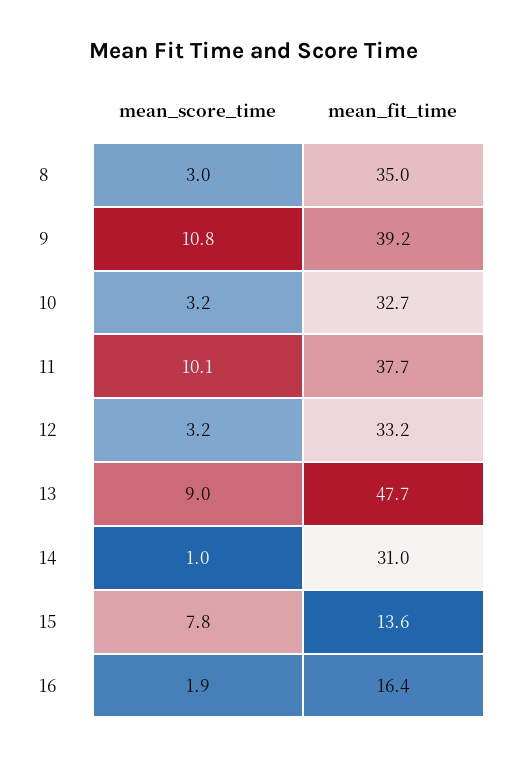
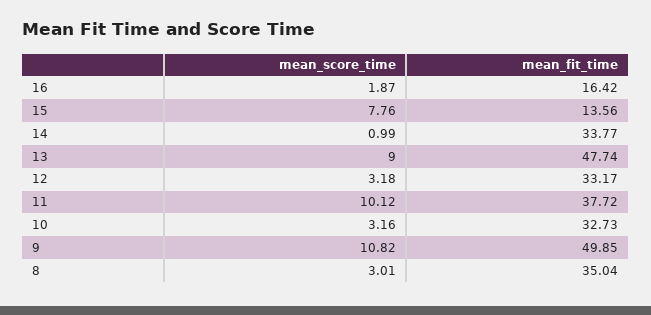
mean_fit_time, 9: 39.2 -> 49.85
mean_fit_time, 14: 31 -> 33.77

